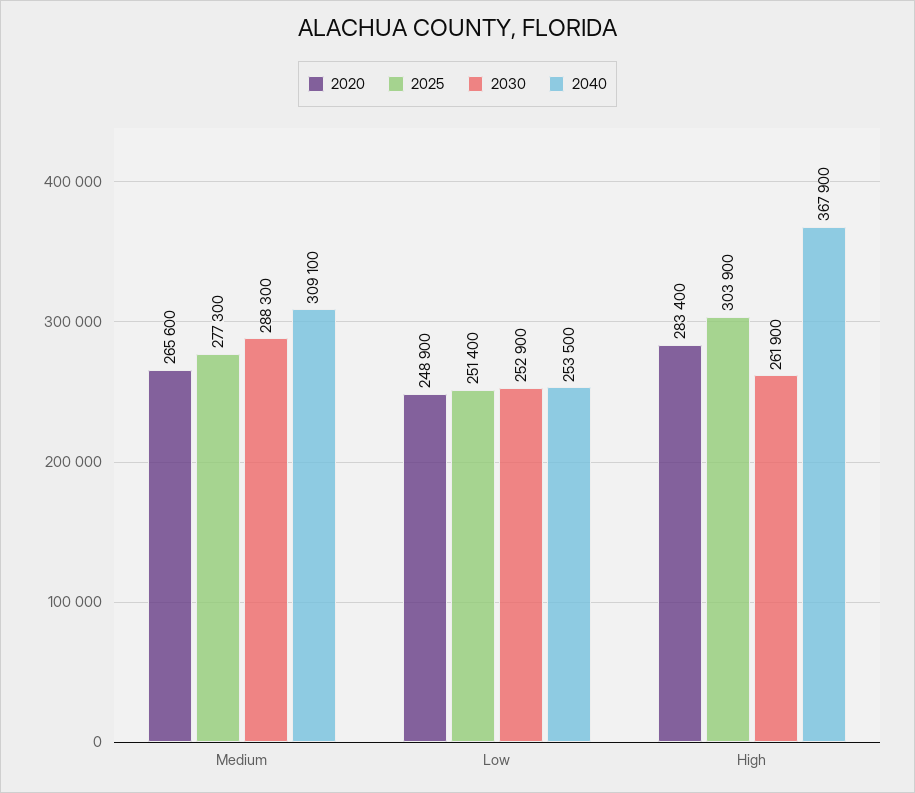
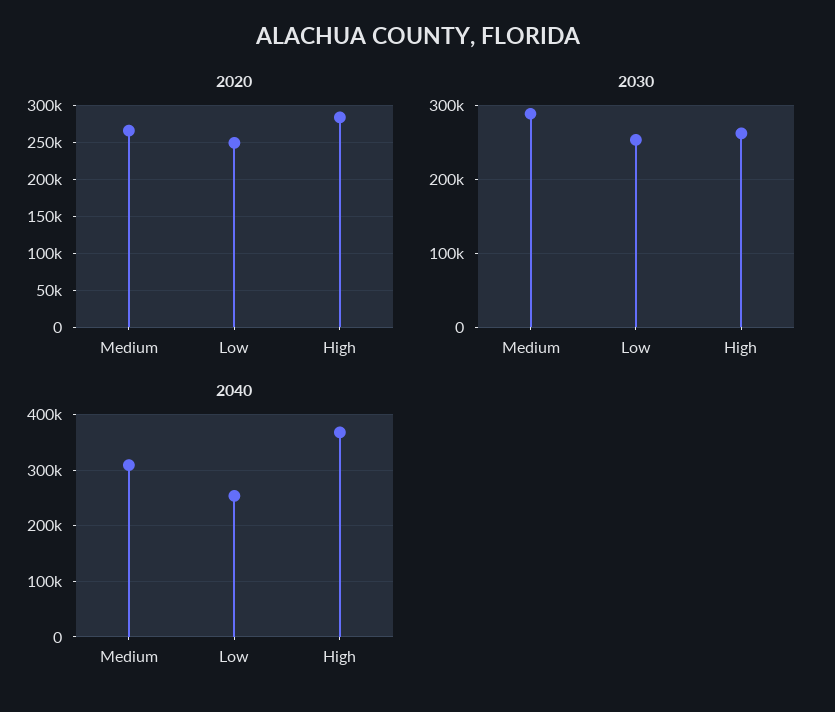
2025, Medium: 277300 -> none
2025, Low: 251400 -> none
2025, High: 303900 -> none

